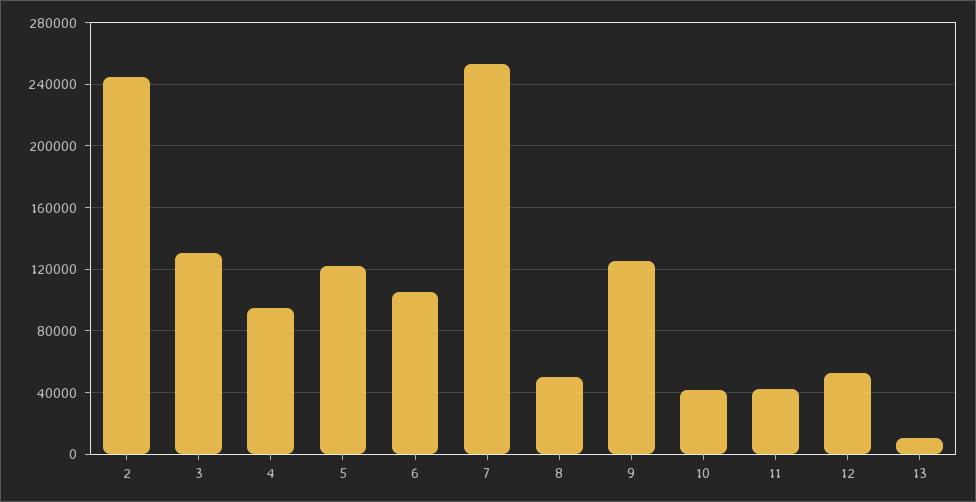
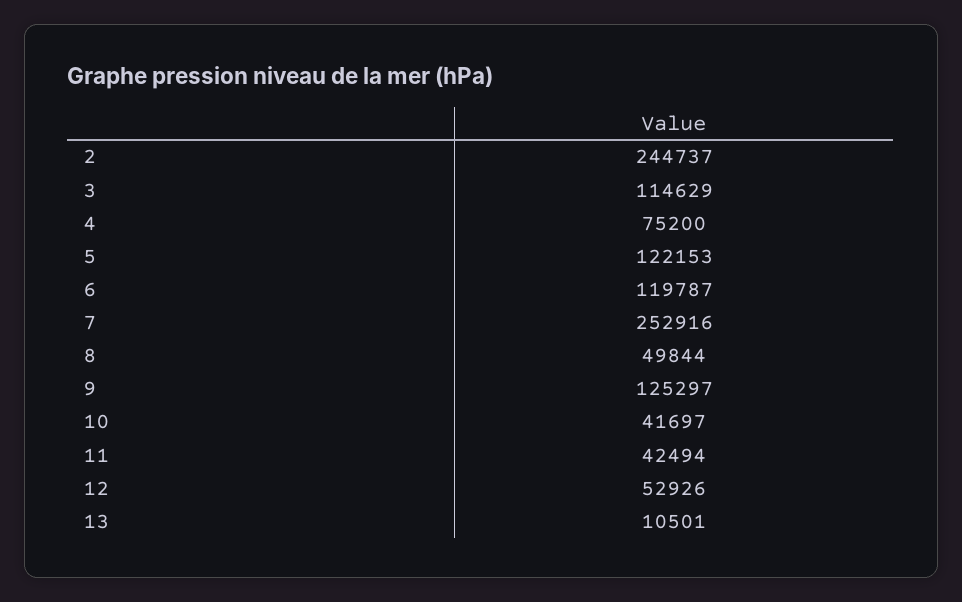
3: 130000 -> 114629
4: 95000 -> 75200
6: 105000 -> 119787

